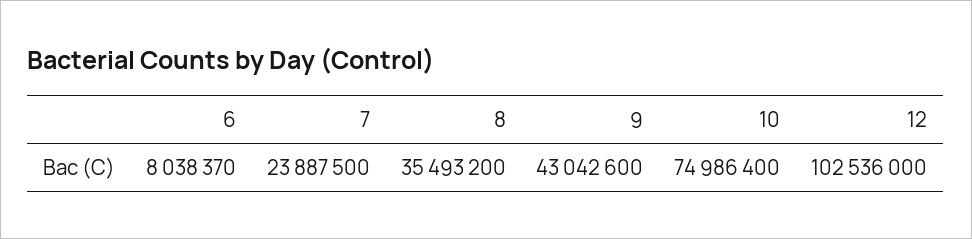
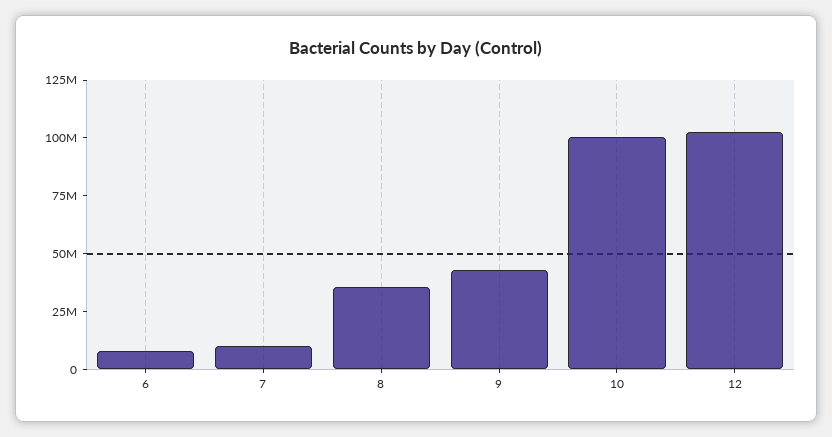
7: 23887500 -> 10000000
10: 74986400 -> 100000000

